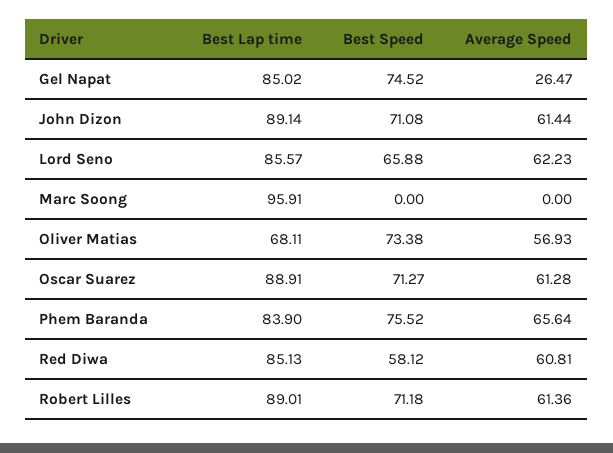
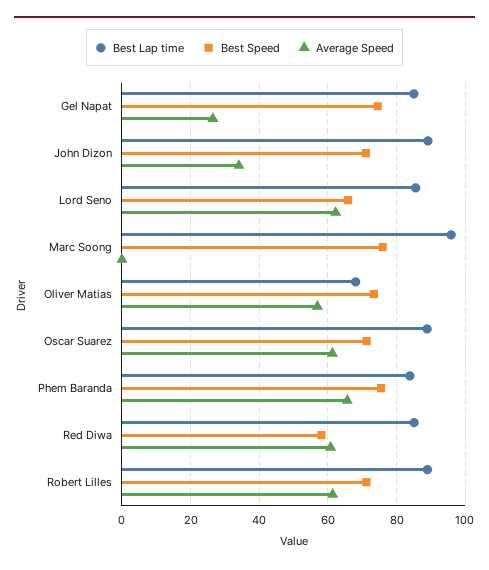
Average Speed, John Dizon: 61.44 -> 34
Best Speed, Marc Soong: 0 -> 76

